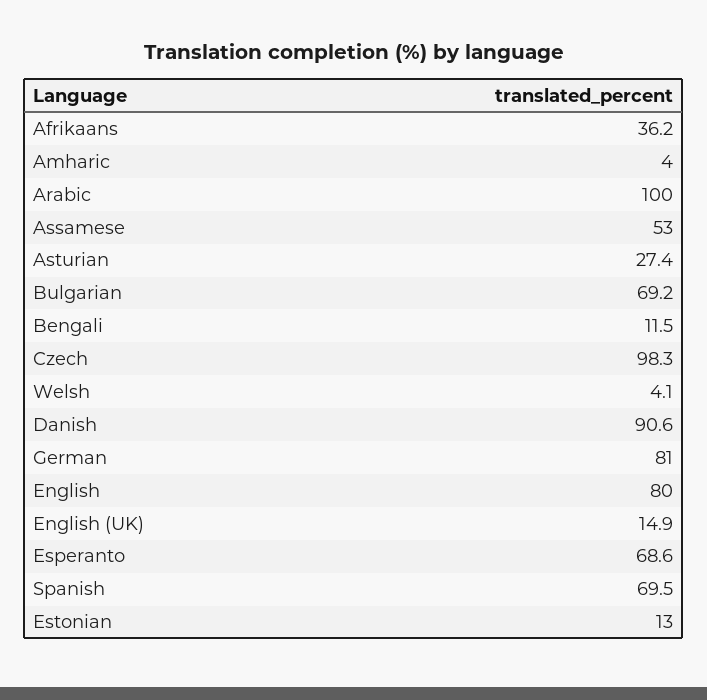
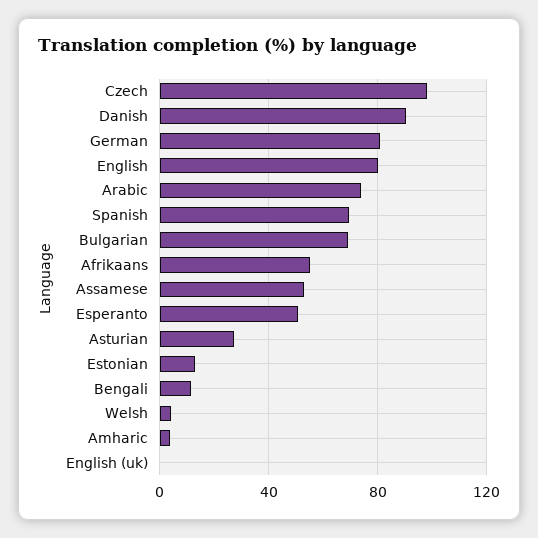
Afrikaans: 36.2 -> 55
Arabic: 100 -> 75
English (UK): 14.9 -> 0
Esperanto: 68.6 -> 50

